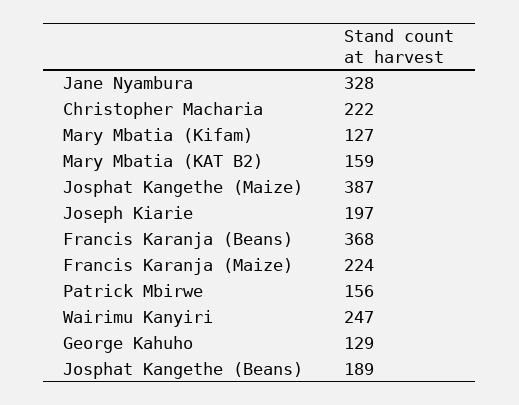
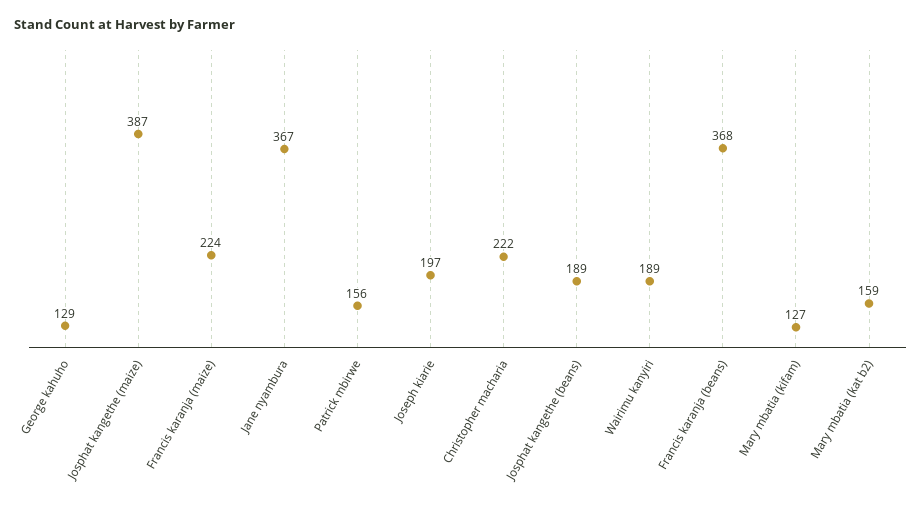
Jane Nyambura: 328 -> 367
Wairimu Kanyiri: 247 -> 189

